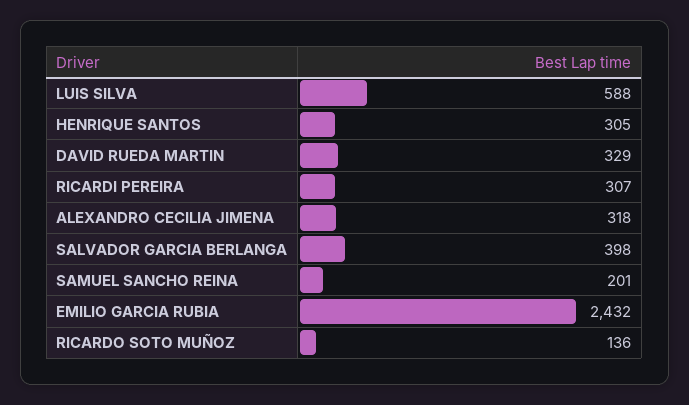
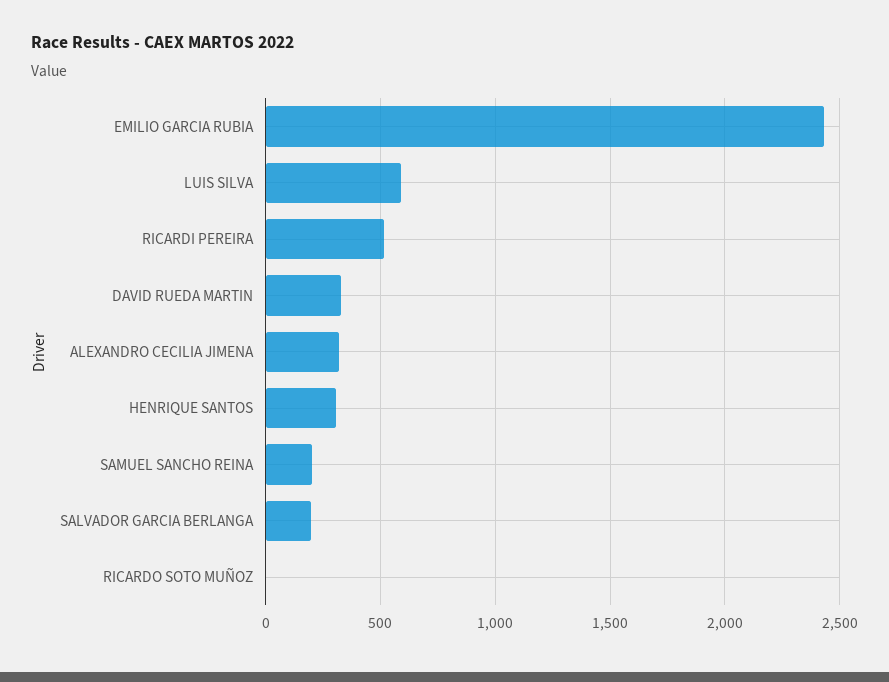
RICARDI PEREIRA: 307 -> 500
SALVADOR GARCIA BERLANGA: 398 -> 200
RICARDO SOTO MUÑOZ: 136 -> 0

